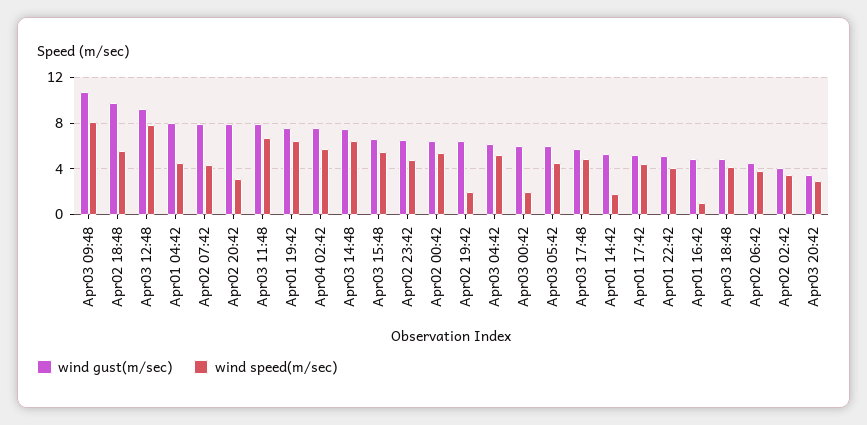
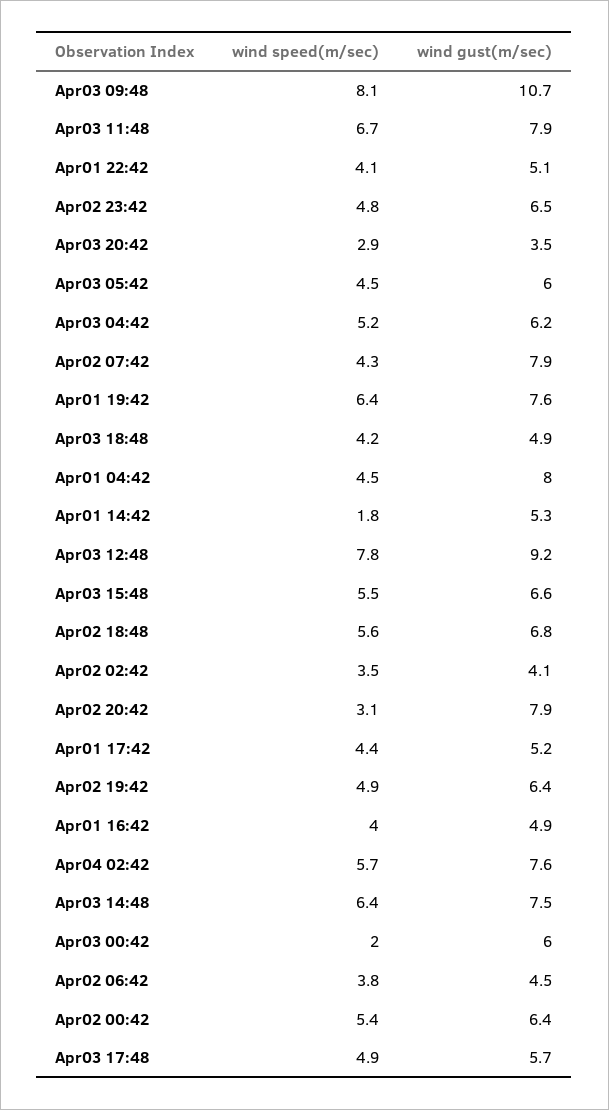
wind gust(m/sec), Apr02 18:48: 10 -> 6.8
wind speed(m/sec), Apr02 19:42: 2 -> 4.9
wind speed(m/sec), Apr01 16:42: 1 -> 4

